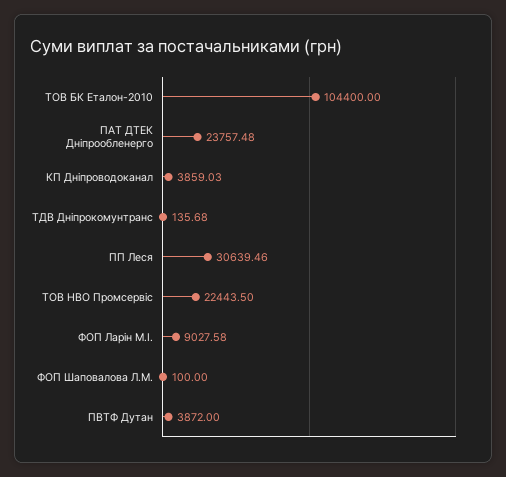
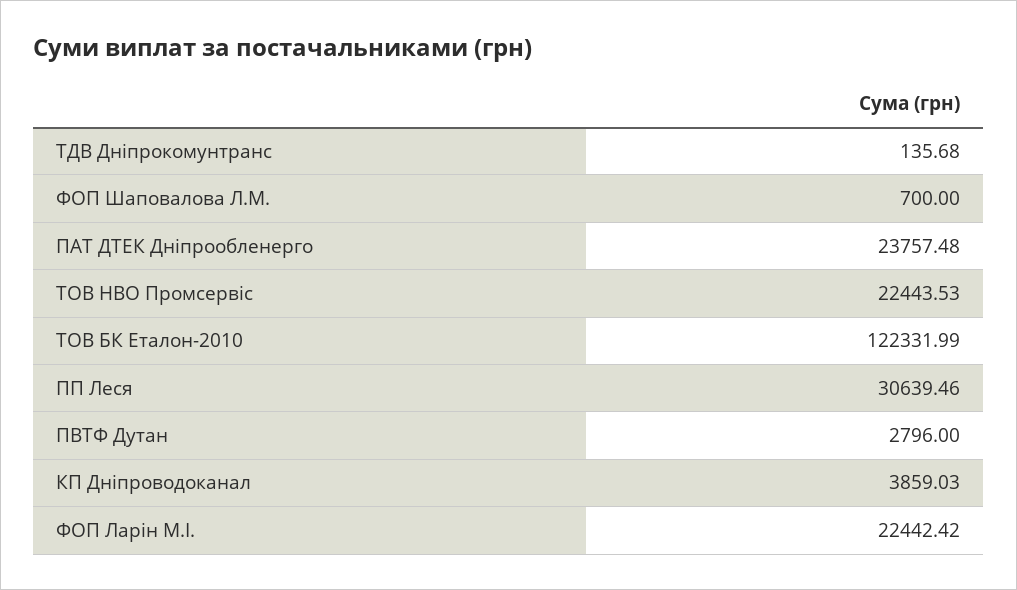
ТОВ БК Еталон-2010: 104400 -> 122331.99
ТОВ НВО Промсервіс: 22443.5 -> 22443.53
ФОП Ларін М.І.: 9027.58 -> 22442.42
ФОП Шаповалова Л.М.: 100 -> 700
ПВТФ Дутан: 3872 -> 2796

